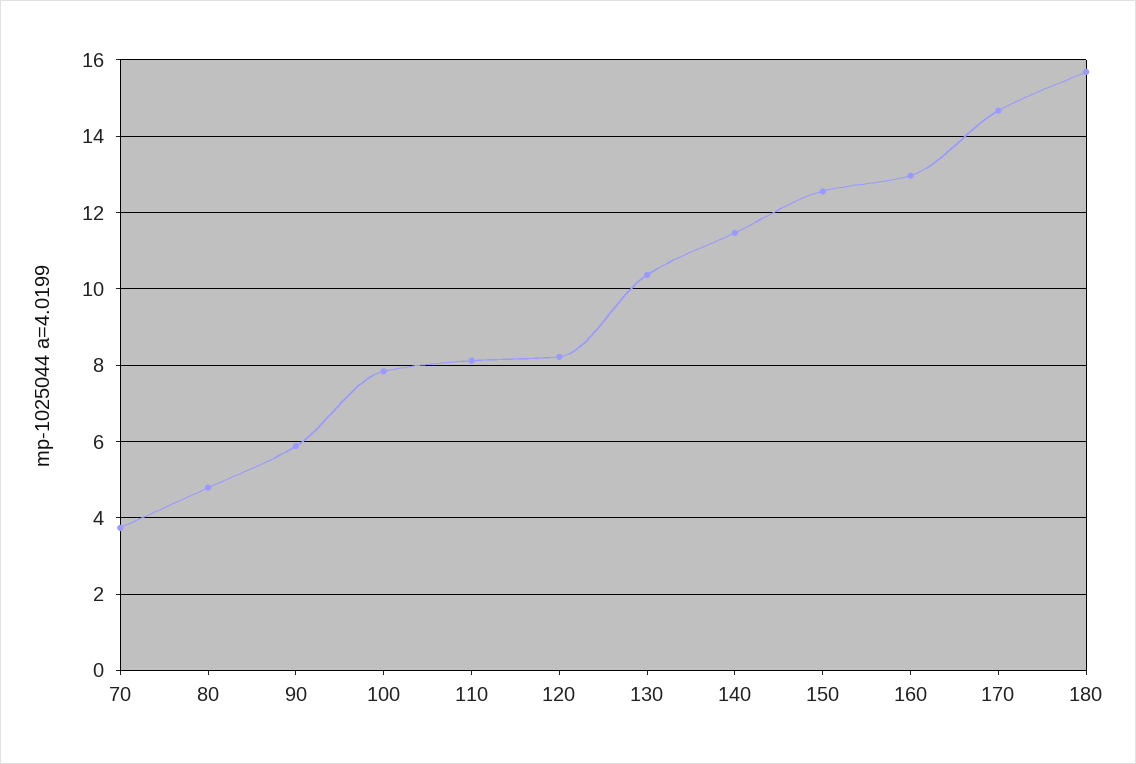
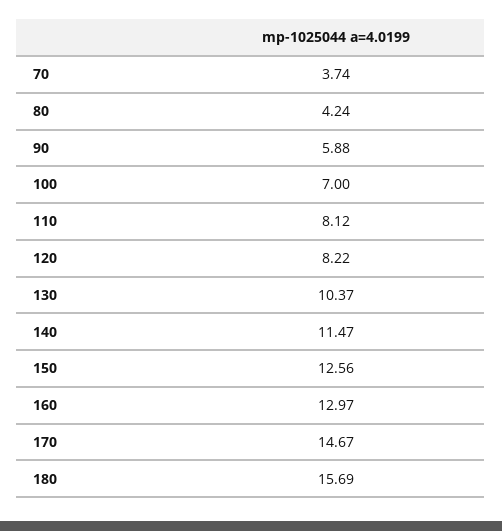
80: 4.8 -> 4.24
100: 7.8 -> 7

